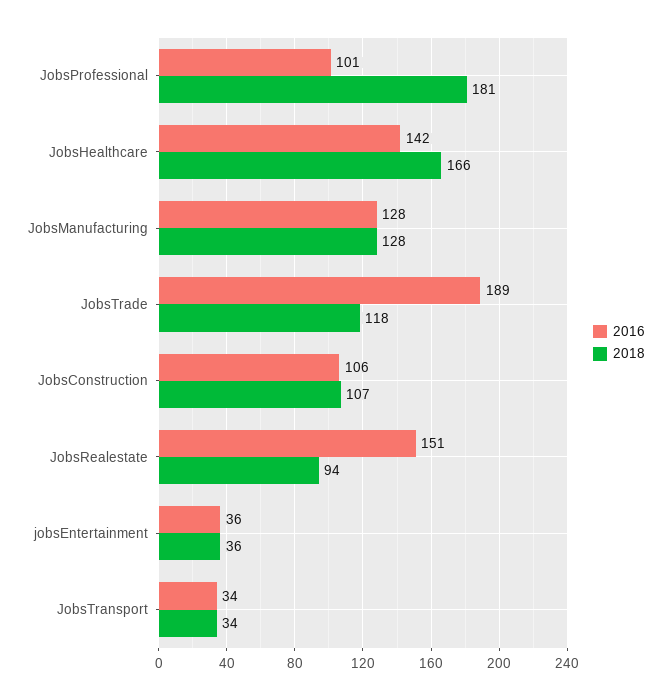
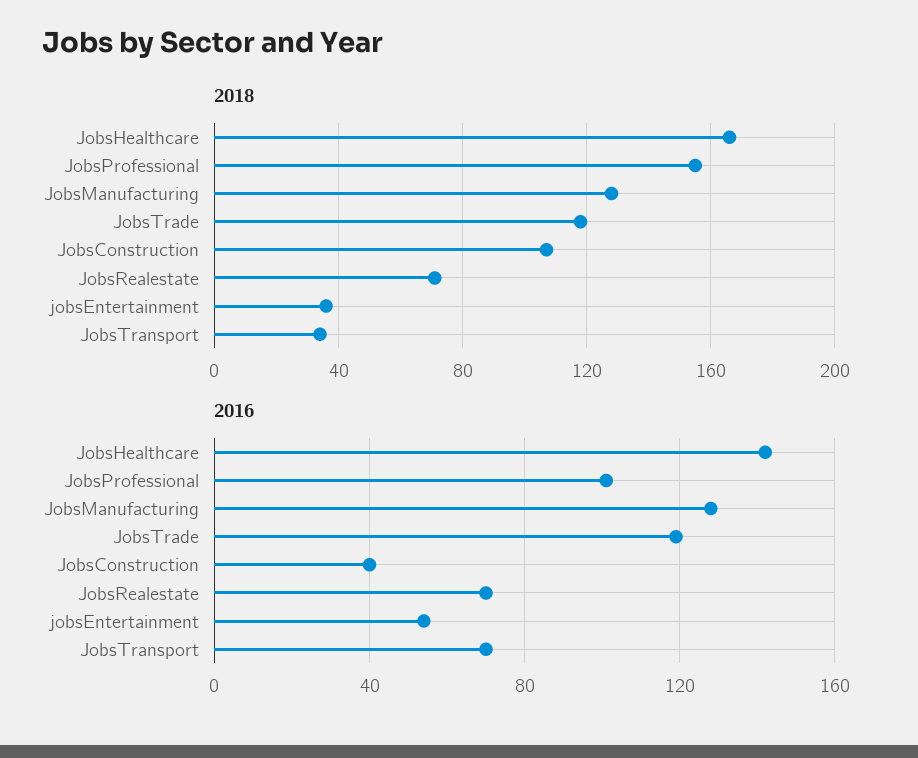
2018, JobsProfessional: 181 -> 155
2016, JobsTrade: 189 -> 120
2016, JobsConstruction: 106 -> 40
2016, JobsRealestate: 151 -> 70
2018, JobsRealestate: 94 -> 70
2016, jobsEntertainment: 36 -> 55
2016, JobsTransport: 34 -> 70

